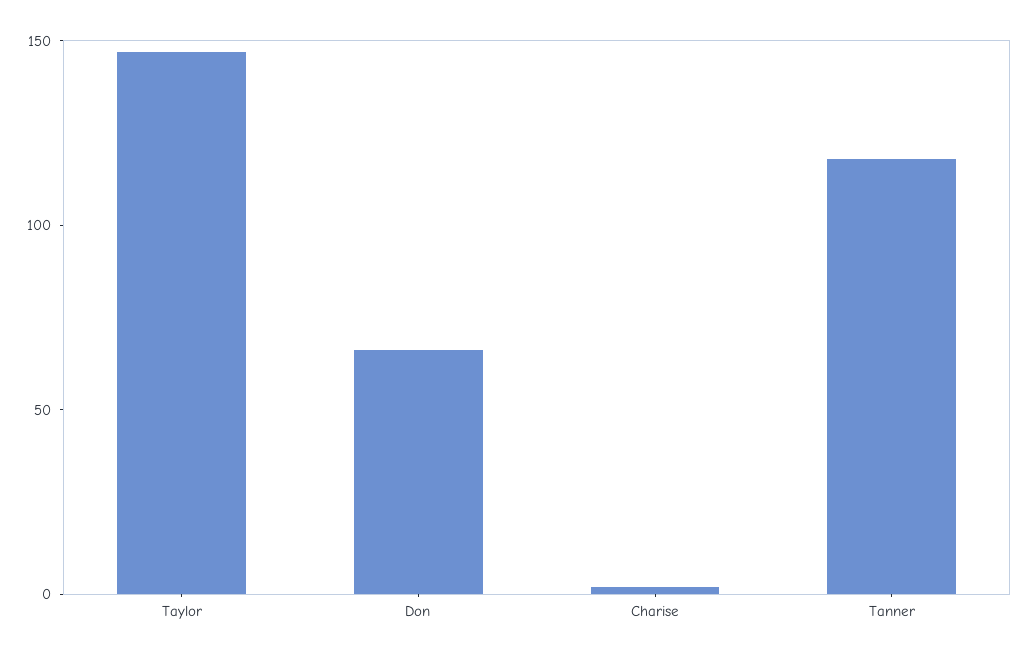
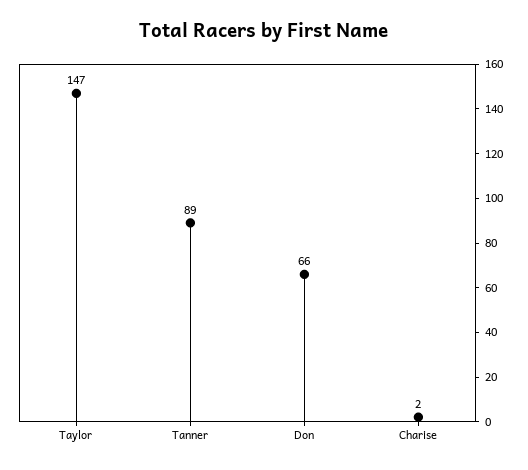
Tanner: 120 -> 89

